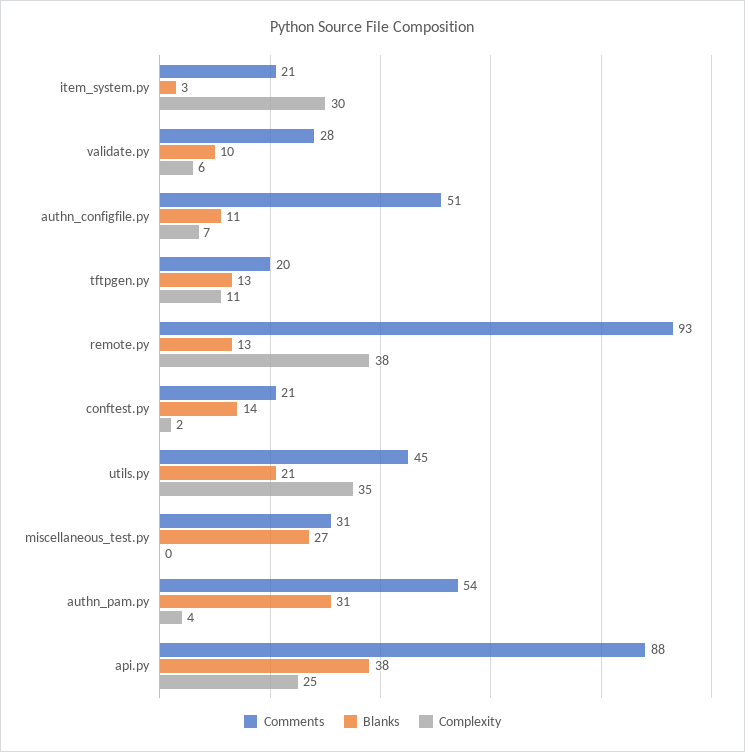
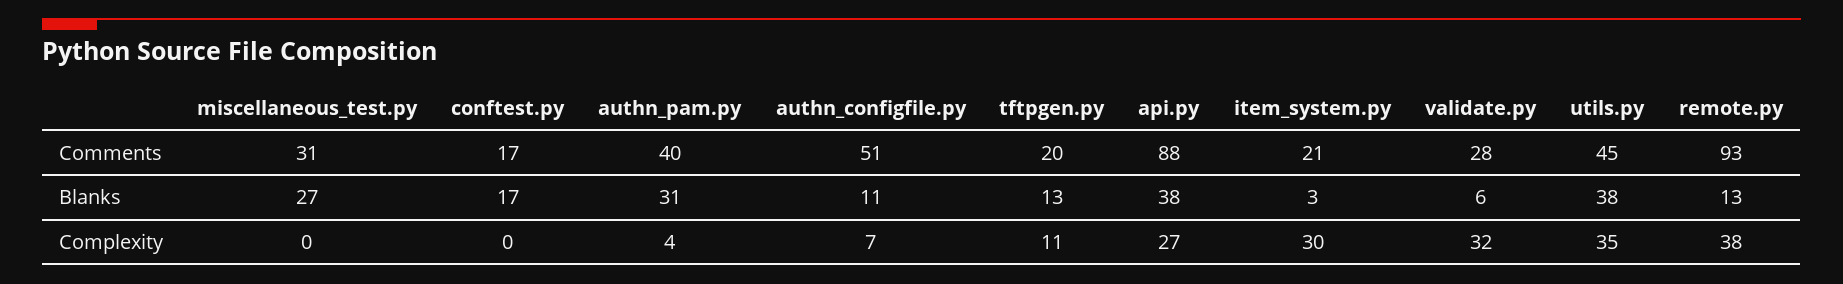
Blanks, validate.py: 10 -> 6
Complexity, validate.py: 6 -> 32
Comments, conftest.py: 21 -> 17
Blanks, conftest.py: 14 -> 17
Complexity, conftest.py: 2 -> 0
Blanks, utils.py: 21 -> 38
Comments, authn_pam.py: 54 -> 40
Complexity, api.py: 25 -> 27

